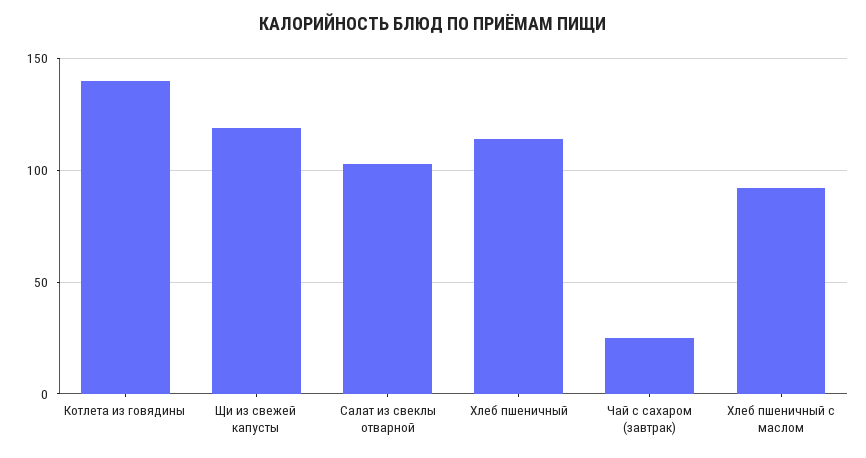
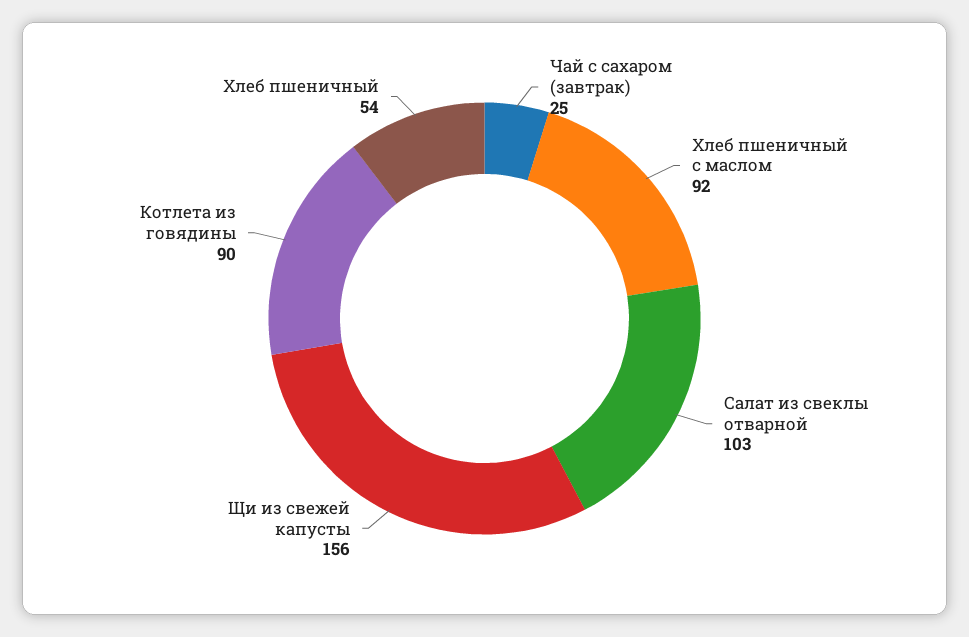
Котлета из говядины: 140 -> 90
Щи из свежей капусты: 120 -> 156
Хлеб пшеничный: 115 -> 54

